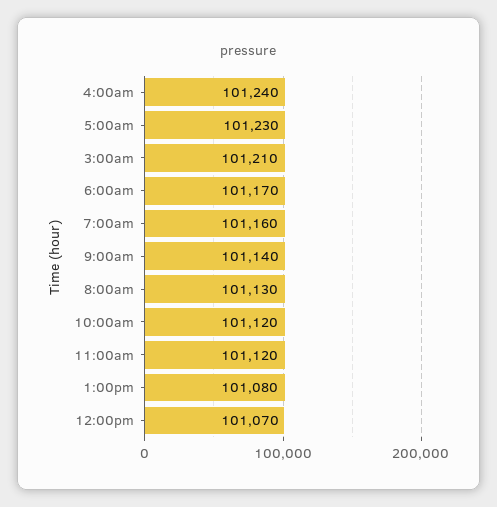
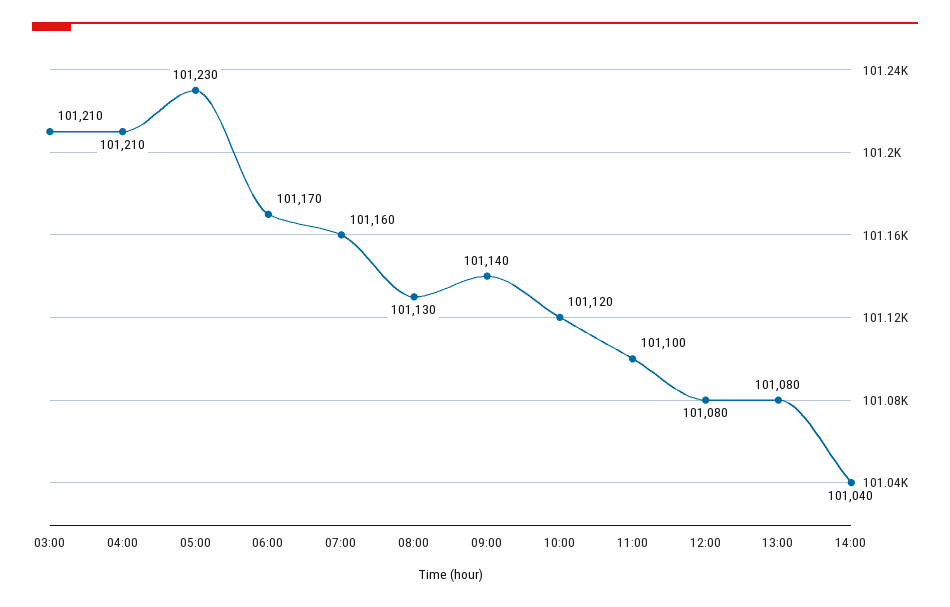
4:00am: 101240 -> 101210
11:00am: 101120 -> 101100
12:00pm: 101070 -> 101080
14:00: none -> 101040

